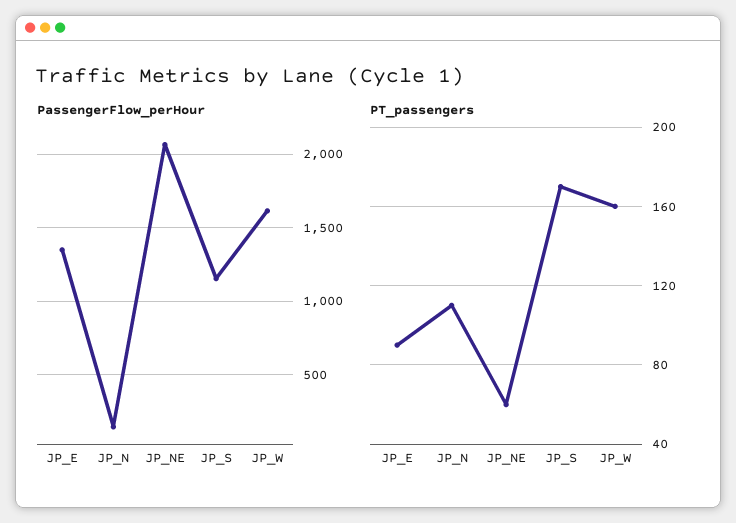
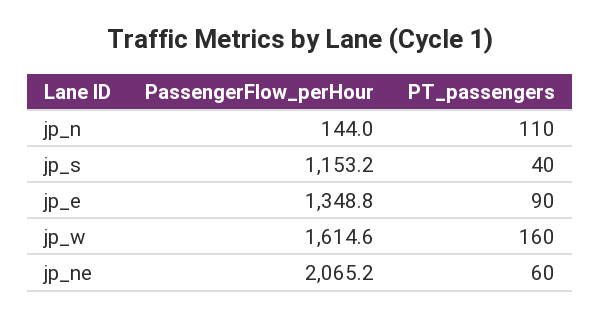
PT_passengers, JP_S: 170 -> 40

